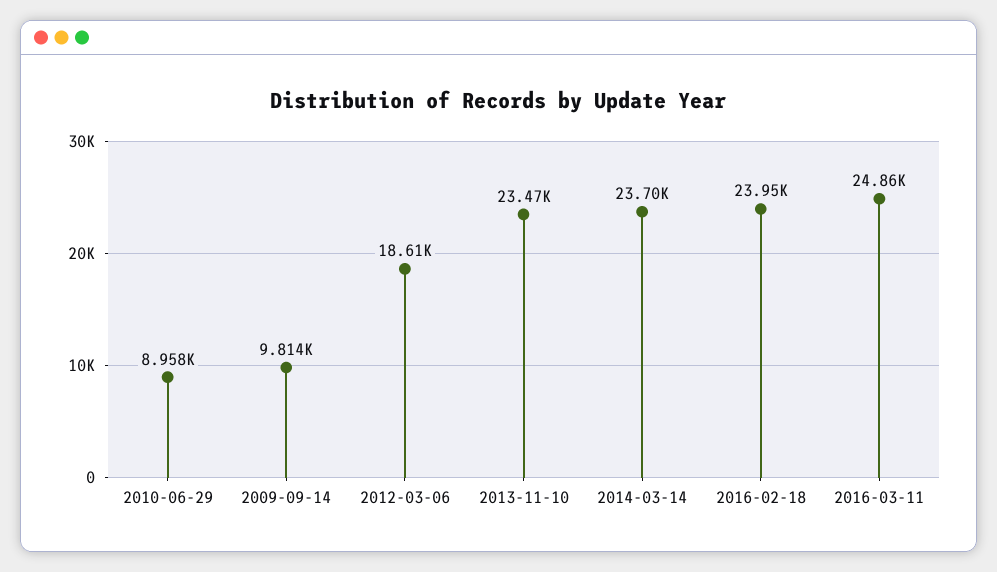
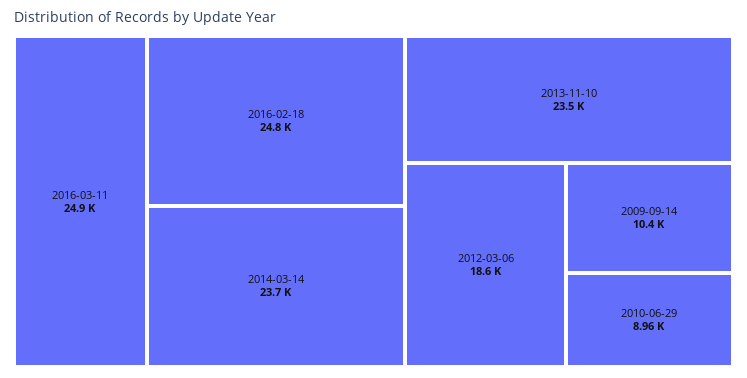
2009-09-14: 9814 -> 10400
2016-02-18: 23950 -> 24800

